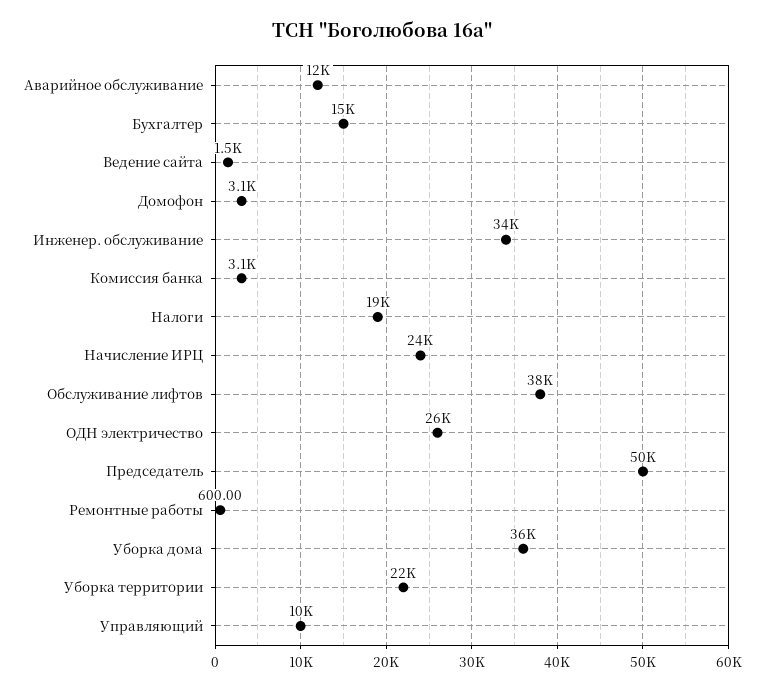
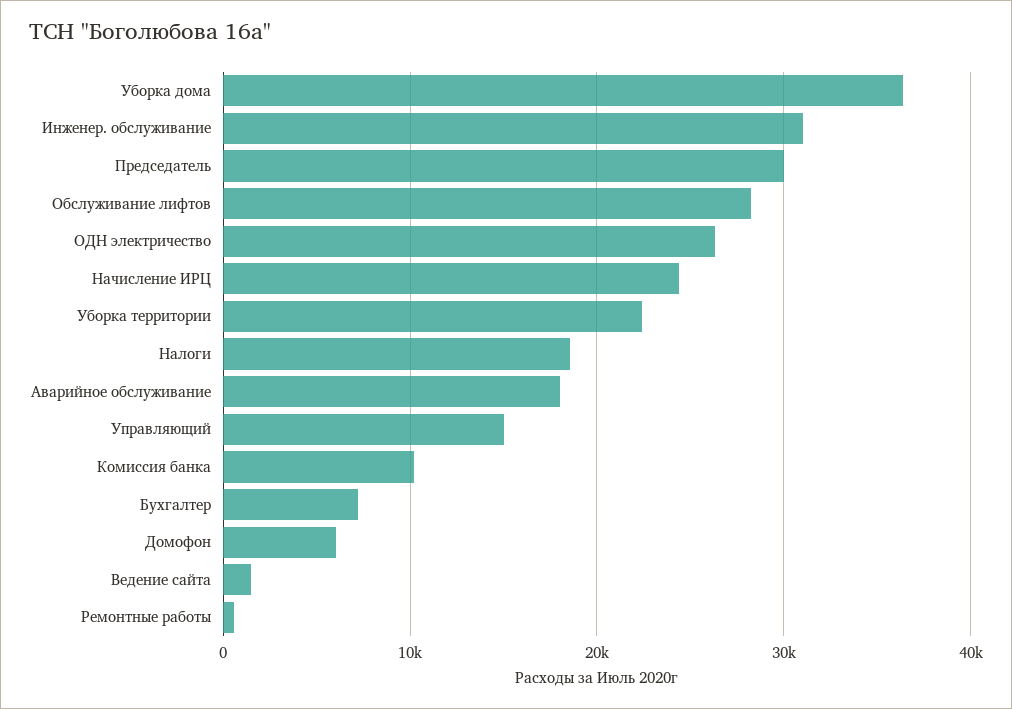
Аварийное обслуживание: 12000 -> 18000
Бухгалтер: 15000 -> 7000
Домофон: 3100 -> 6000
Инженер. обслуживание: 34000 -> 31000
Комиссия банка: 3100 -> 10000
Обслуживание лифтов: 38000 -> 28000
Председатель: 50000 -> 30000
Управляющий: 10000 -> 15000

